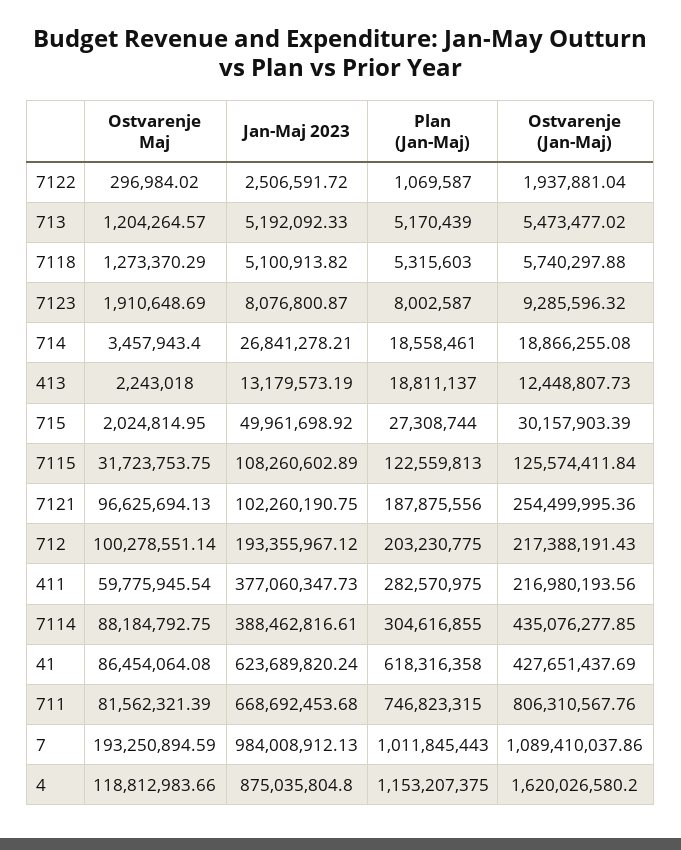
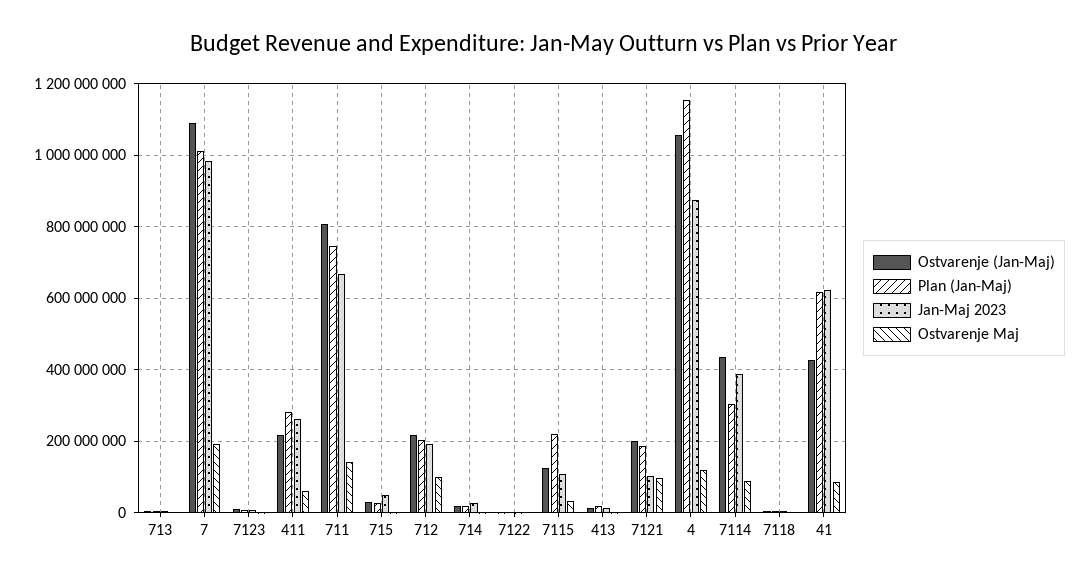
Plan (Jan-Maj), 7115: 122559813 -> 220000000
Ostvarenje (Jan-Maj), 7121: 254499995.36 -> 200000000
Jan-Maj 2023, 411: 377060347.73 -> 260000000
Ostvarenje Maj, 711: 81562321.39 -> 140000000
Ostvarenje (Jan-Maj), 4: 1620026580.2 -> 1060000000

